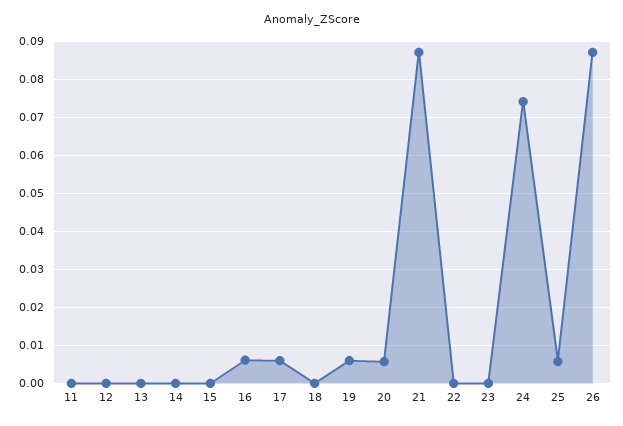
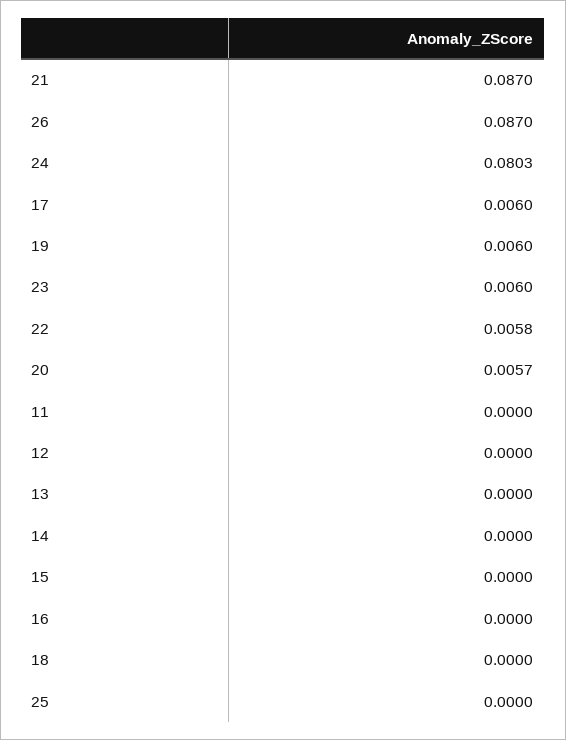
16: 0.006 -> 0
22: 0 -> 0.0058
23: 0 -> 0.006
24: 0.074 -> 0.0803
25: 0.006 -> 0

